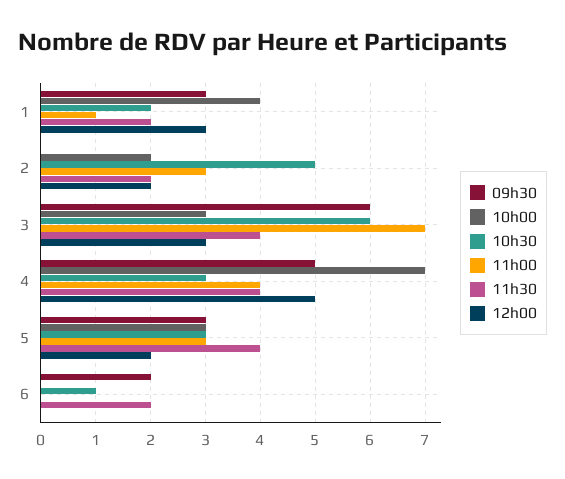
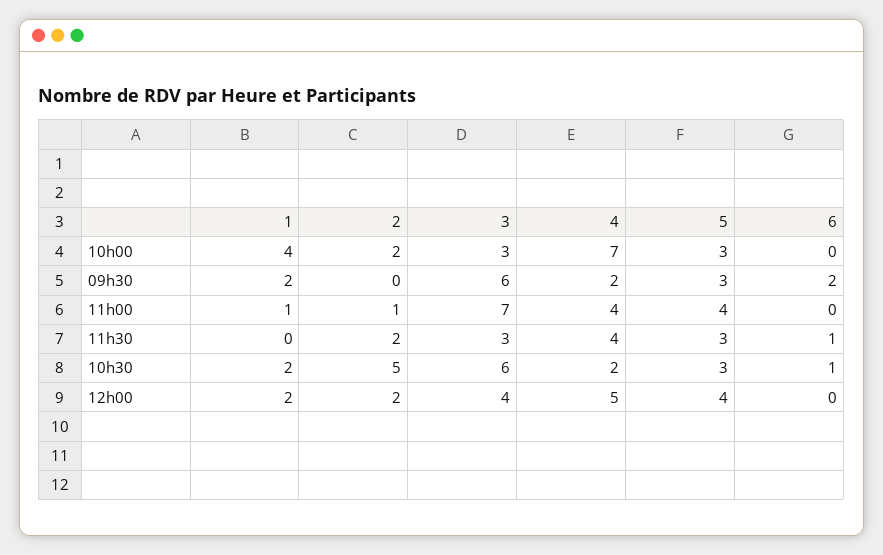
09h30, 1: 3 -> 2
11h30, 1: 2 -> 0
12h00, 1: 3 -> 2
11h00, 2: 3 -> 1
11h30, 3: 4 -> 3
12h00, 3: 3 -> 4
09h30, 4: 5 -> 2
10h30, 4: 3 -> 2
11h00, 5: 3 -> 4
11h30, 5: 4 -> 3
12h00, 5: 2 -> 4
11h30, 6: 2 -> 1

